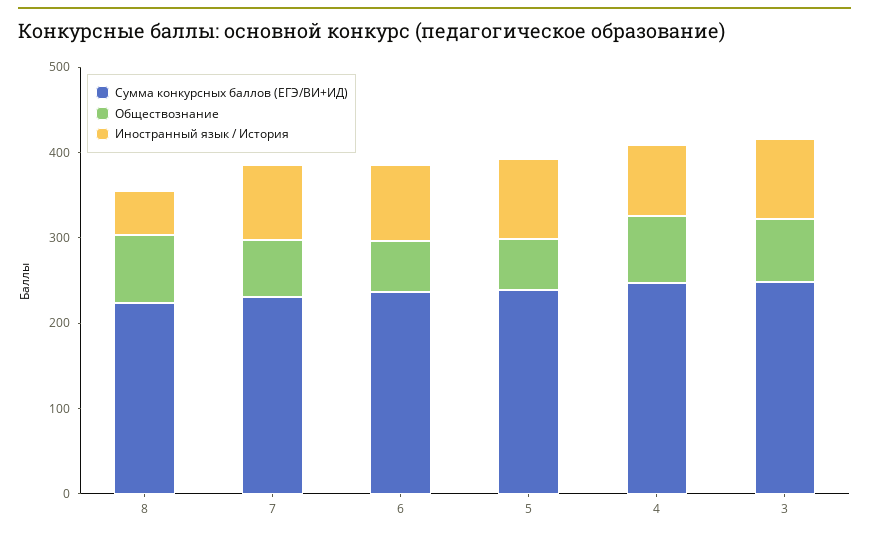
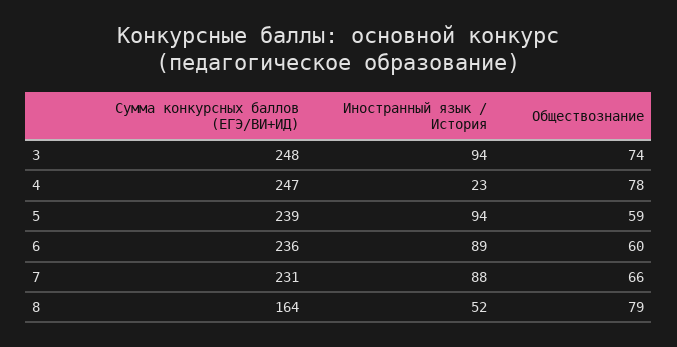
Сумма конкурсных баллов (ЕГЭ/ВИ+ИД), 8: 220 -> 164
Иностранный язык / История, 4: 80 -> 23

